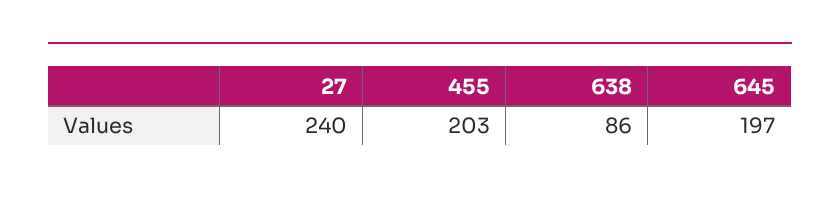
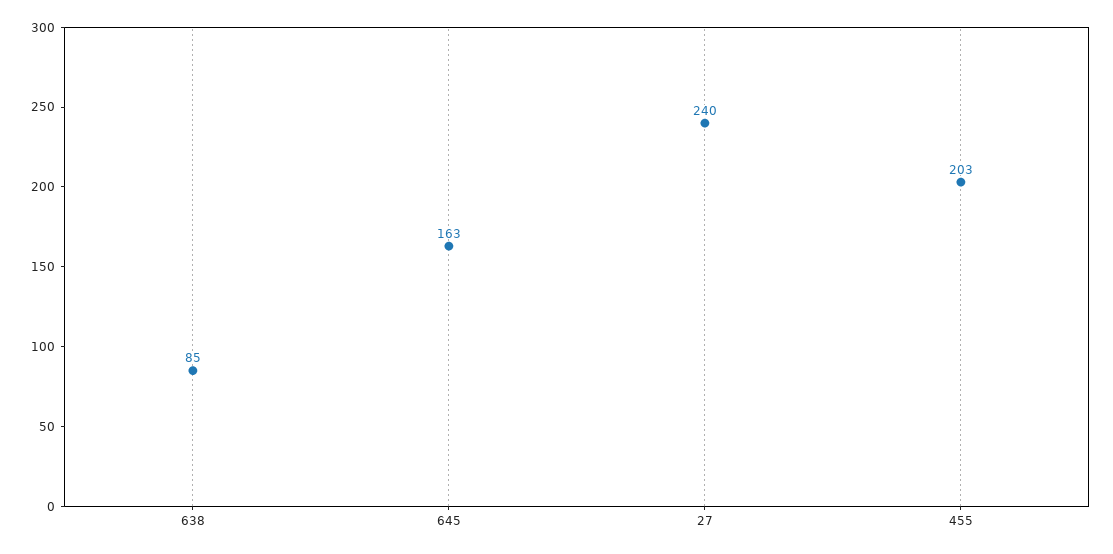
638: 86 -> 85
645: 197 -> 163

